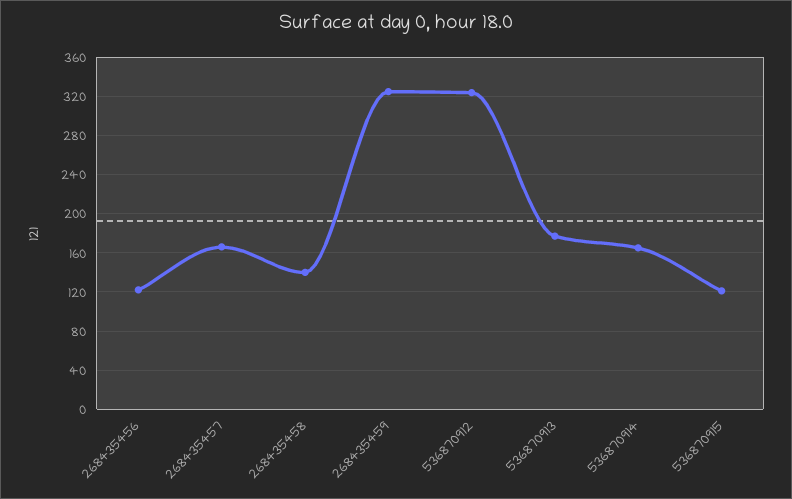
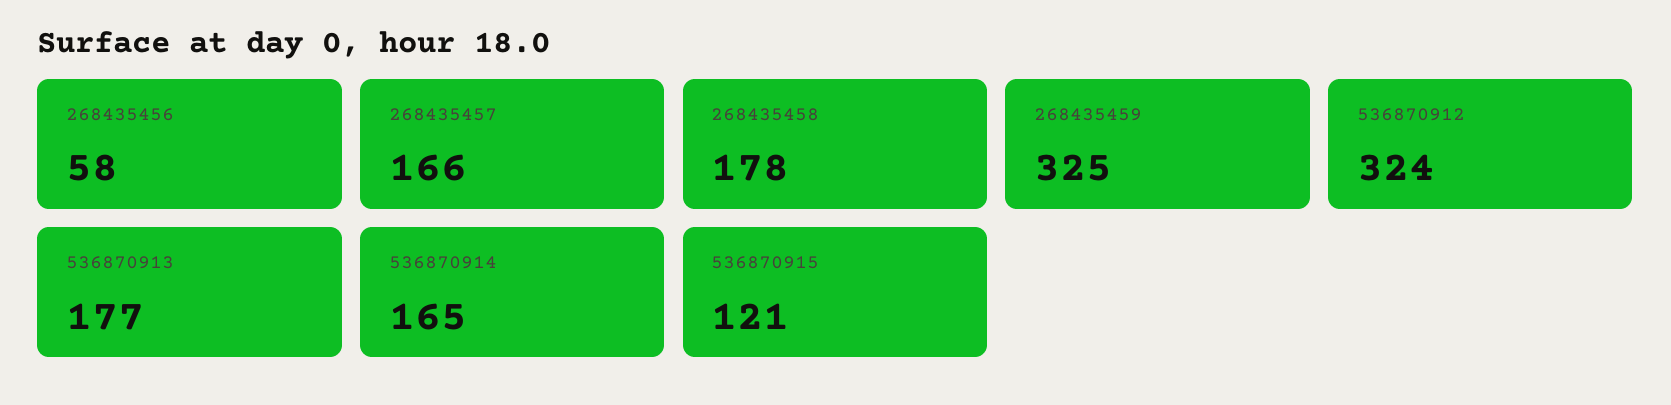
268435456: 120 -> 58
268435458: 140 -> 178

